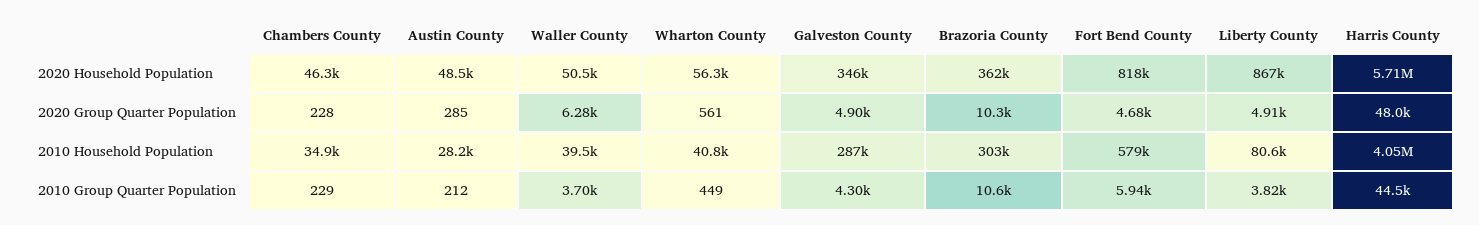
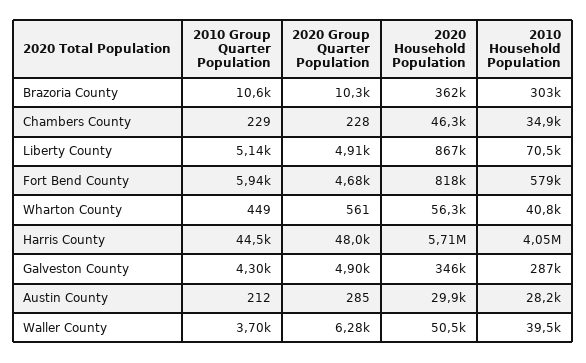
Austin County, 2020 Household Population: 48500 -> 29900
Liberty County, 2010 Household Population: 80600 -> 70500
Liberty County, 2010 Group Quarter Population: 3820 -> 5140

